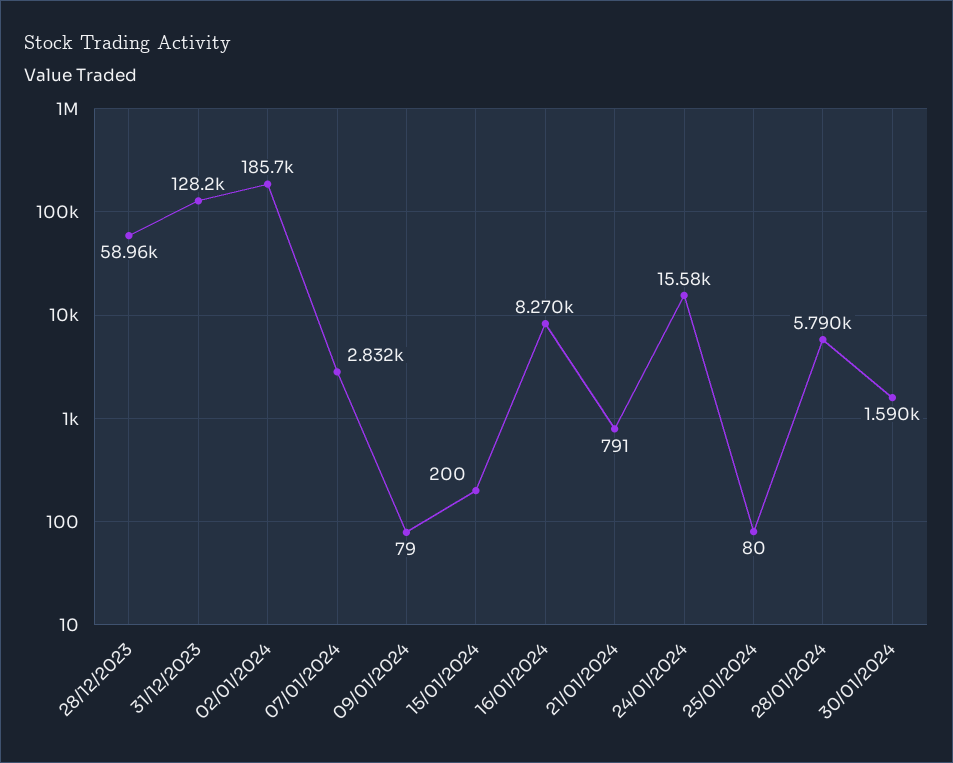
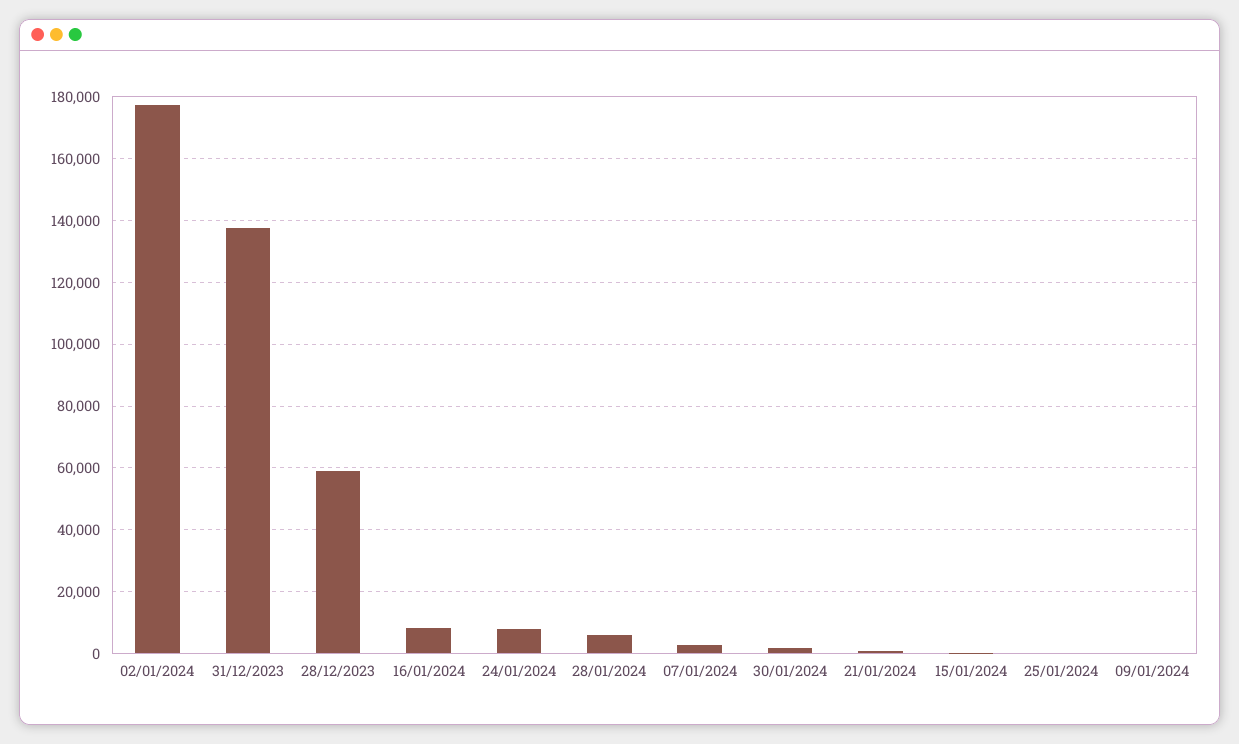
31/12/2023: 128200 -> 138000
02/01/2024: 185700 -> 178000
24/01/2024: 15580 -> 8000

